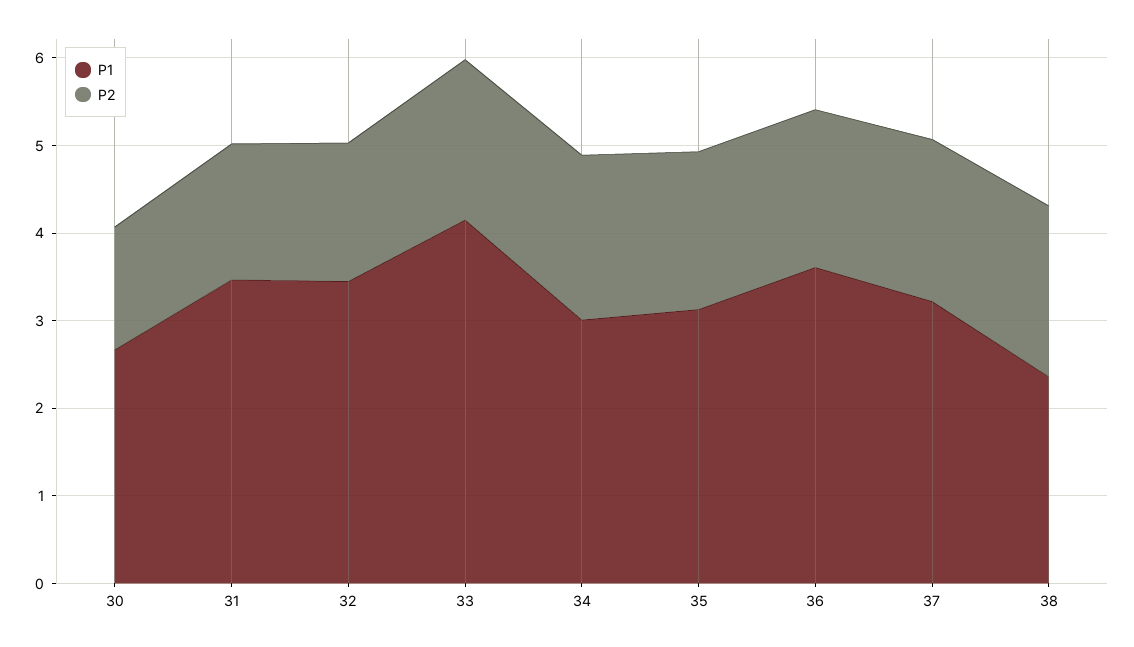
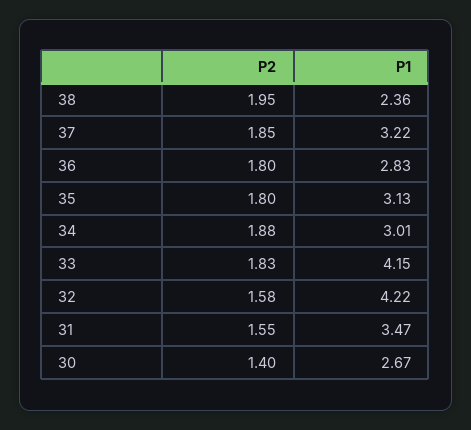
P1, 32: 3.4 -> 4.22
P1, 36: 3.6 -> 2.83

